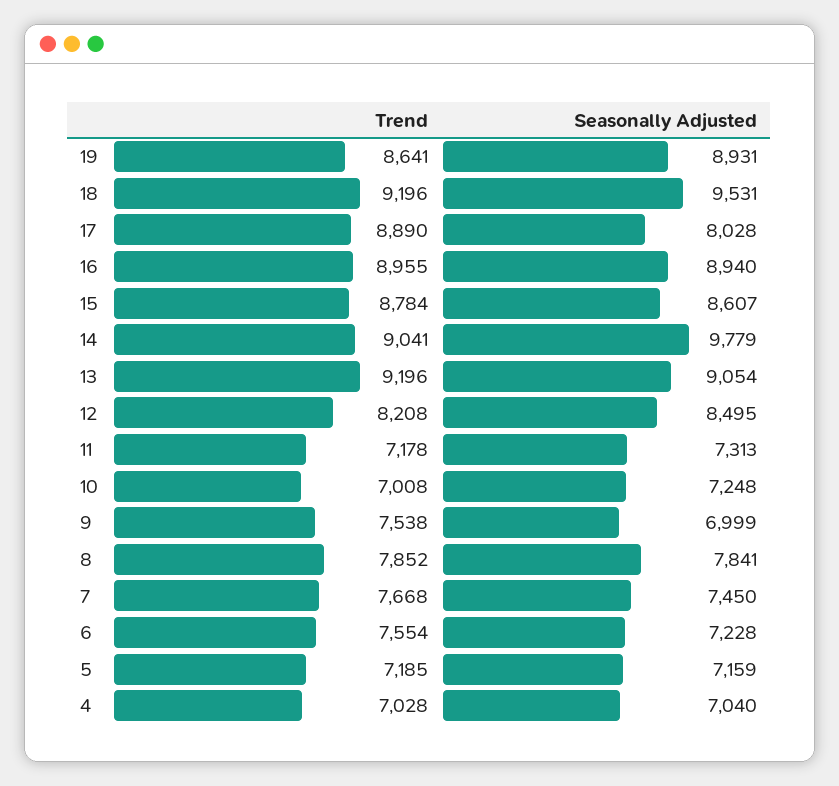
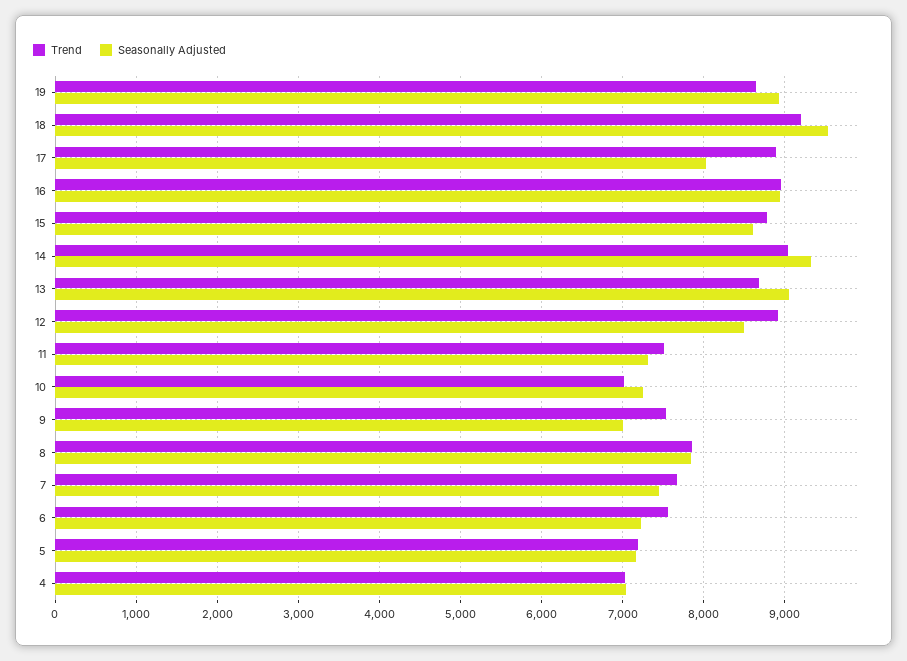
Seasonally Adjusted, 14: 9779 -> 9300
Trend, 13: 9196 -> 8700
Trend, 12: 8208 -> 8900
Trend, 11: 7178 -> 7500

